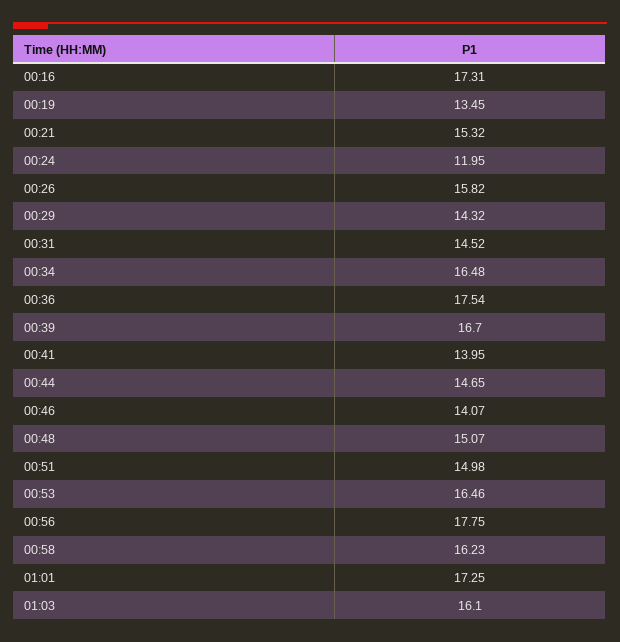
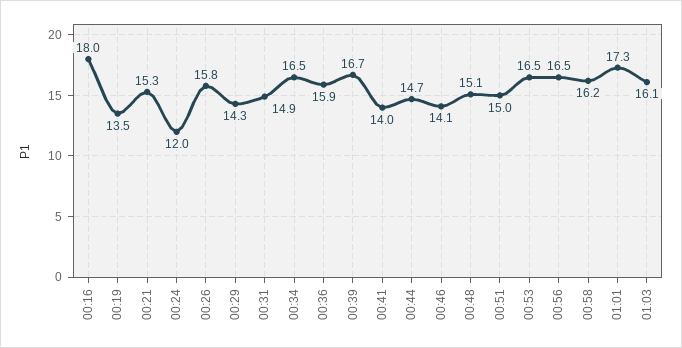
00:16: 17.31 -> 18
00:31: 14.52 -> 14.9
00:36: 17.54 -> 15.9
00:56: 17.75 -> 16.5

